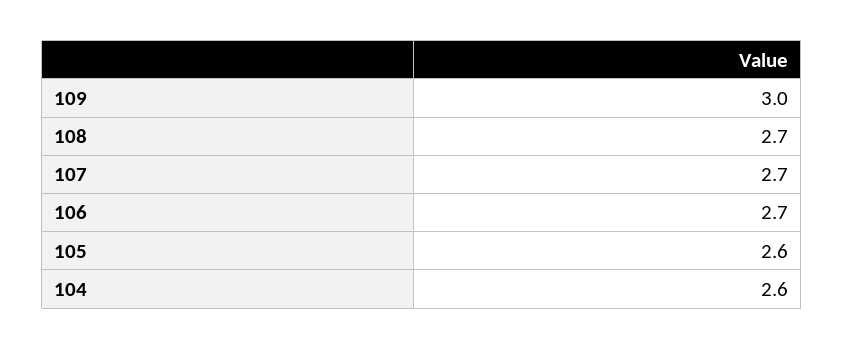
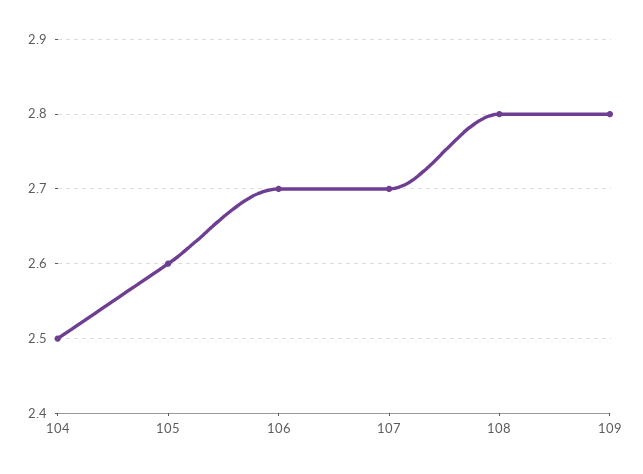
109: 3 -> 2.8
108: 2.7 -> 2.8
104: 2.6 -> 2.5

